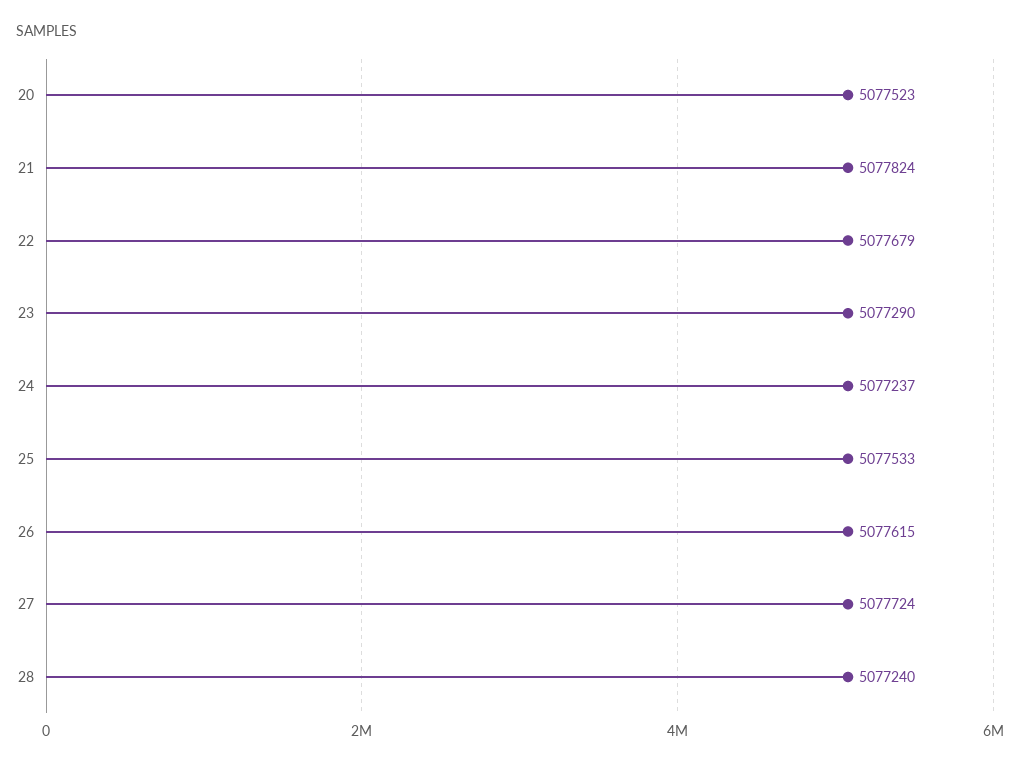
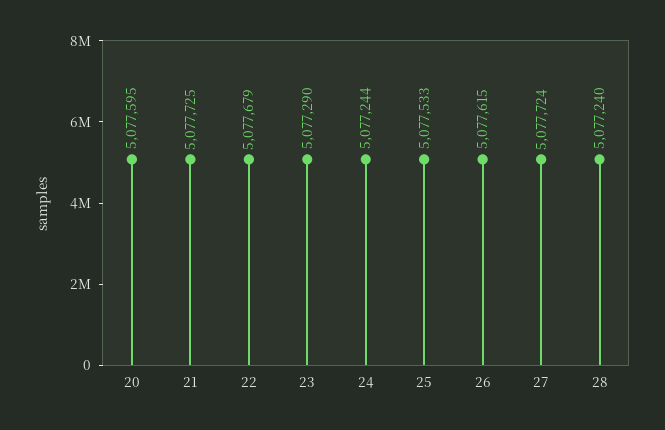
20: 5077523 -> 5077595
21: 5077824 -> 5077725
24: 5077237 -> 5077244

